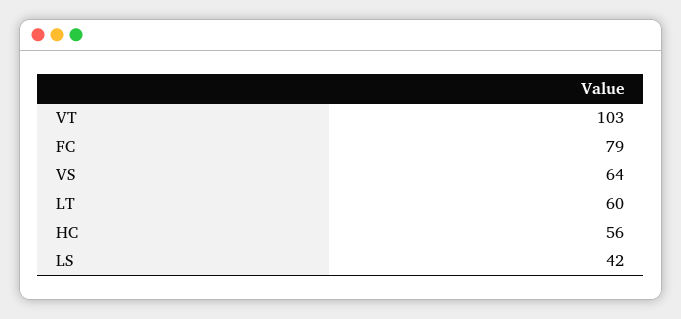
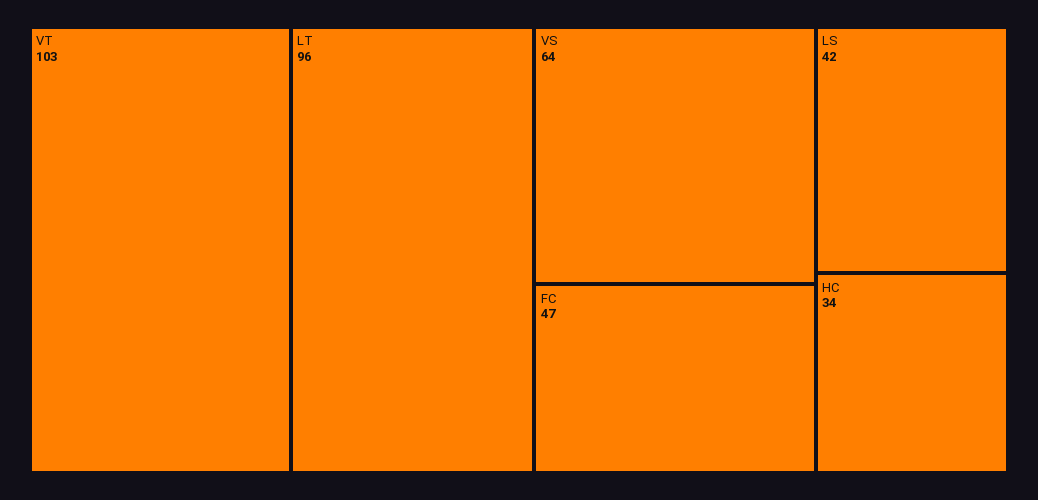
FC: 79 -> 47
LT: 60 -> 96
HC: 56 -> 34

